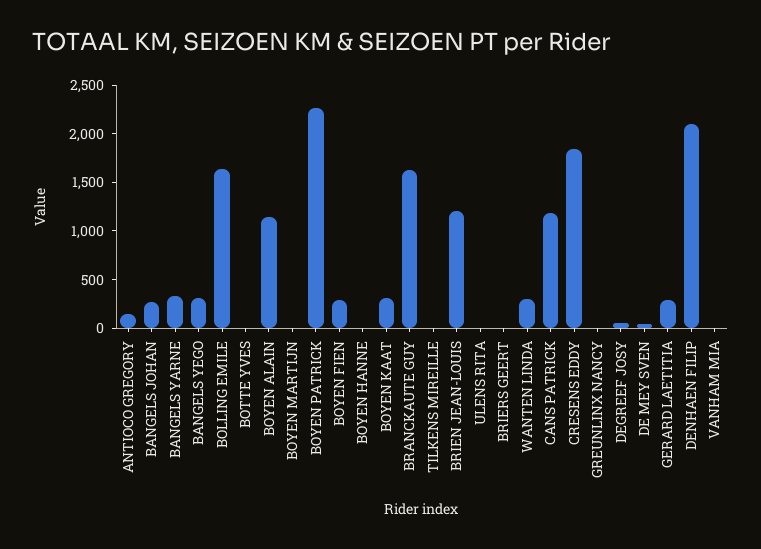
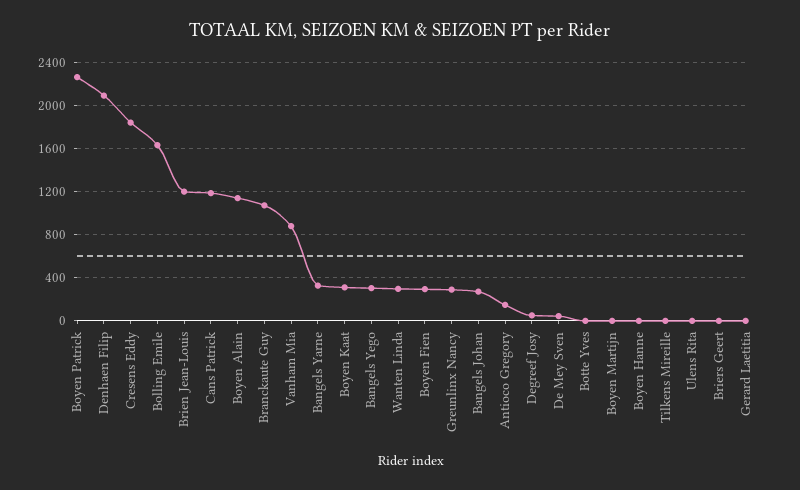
BRANCKAUTE GUY: 1600 -> 1100
GREUNLINX NANCY: 0 -> 300
GERARD LAETITIA: 300 -> 0
VANHAM MIA: 0 -> 900

